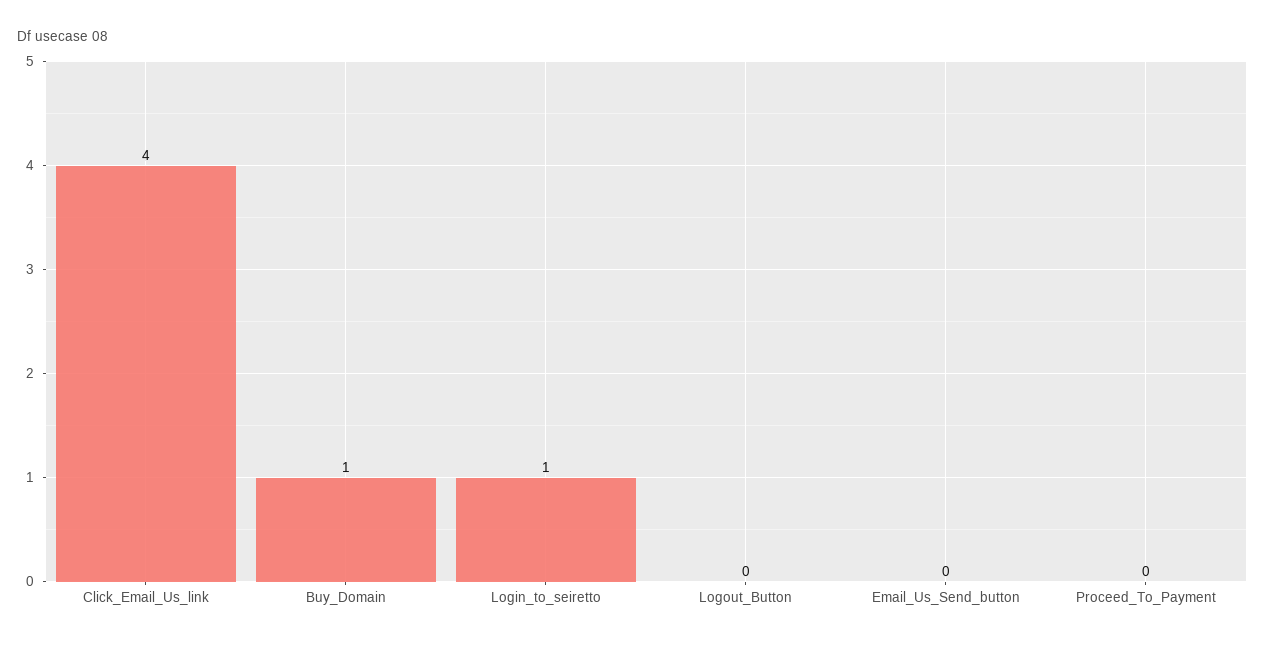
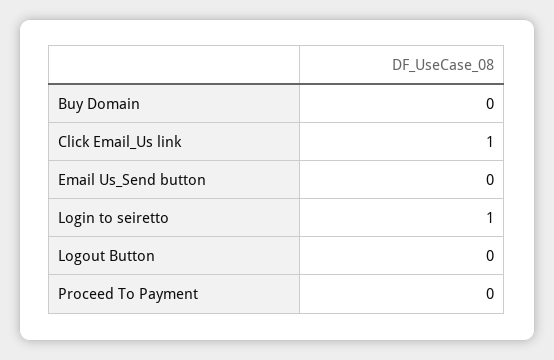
Click_Email_Us_link: 4 -> 1
Buy_Domain: 1 -> 0

